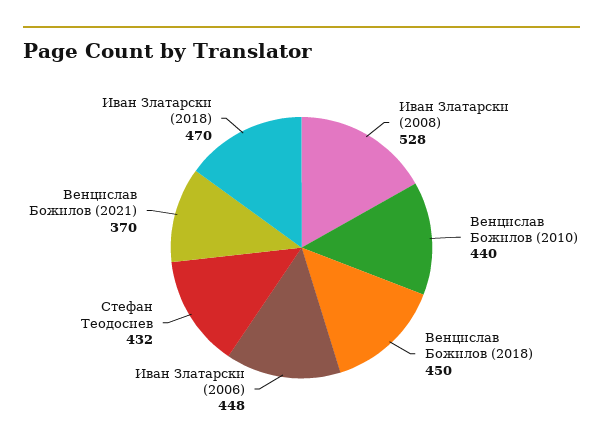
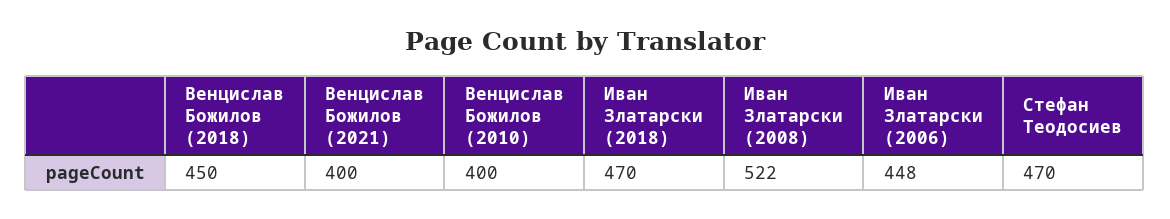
Иван Златарски (2008): 528 -> 522
Венцислав Божилов (2010): 440 -> 400
Стефан Теодосиев: 432 -> 470
Венцислав Божилов (2021): 370 -> 400

